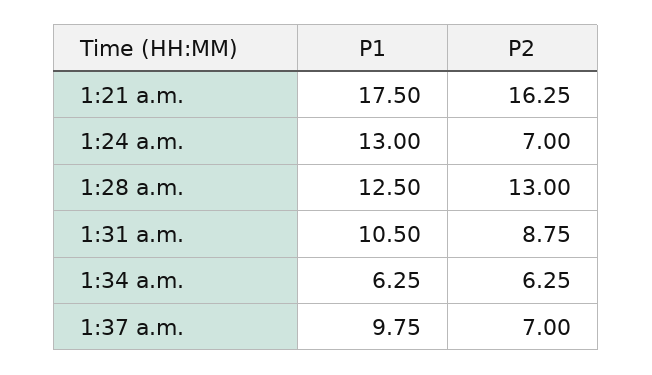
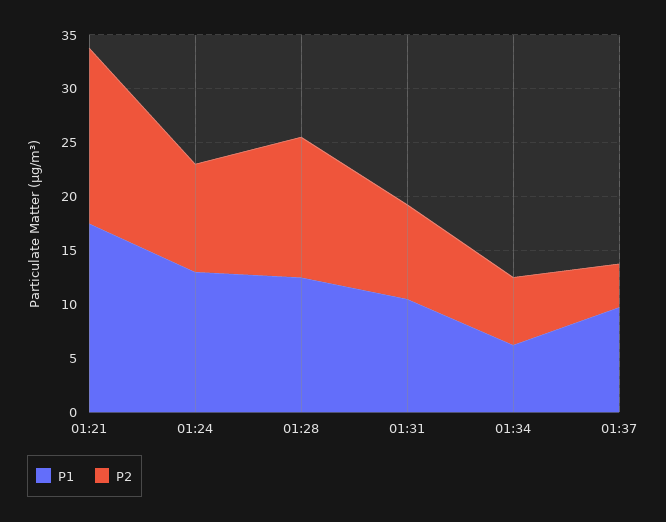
P2, 1:24 a.m.: 7 -> 10
P2, 1:37 a.m.: 7 -> 4

